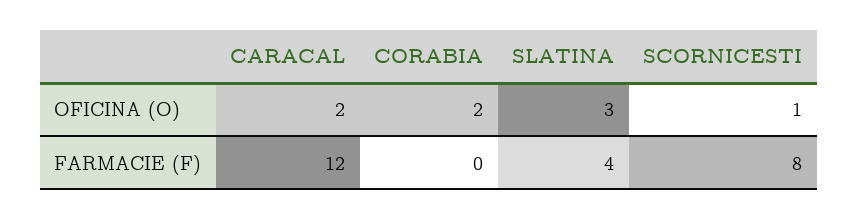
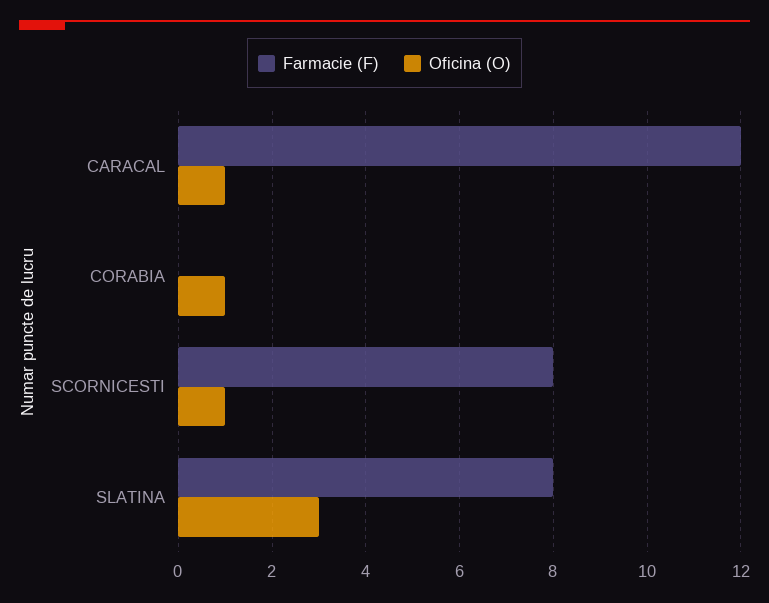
OFICINA (O), CARACAL: 2 -> 1
OFICINA (O), CORABIA: 2 -> 1
FARMACIE (F), SLATINA: 4 -> 8

